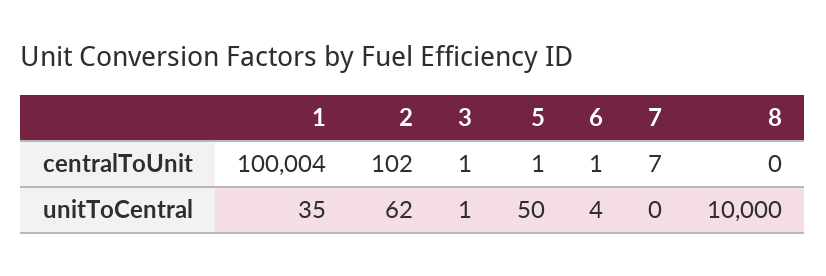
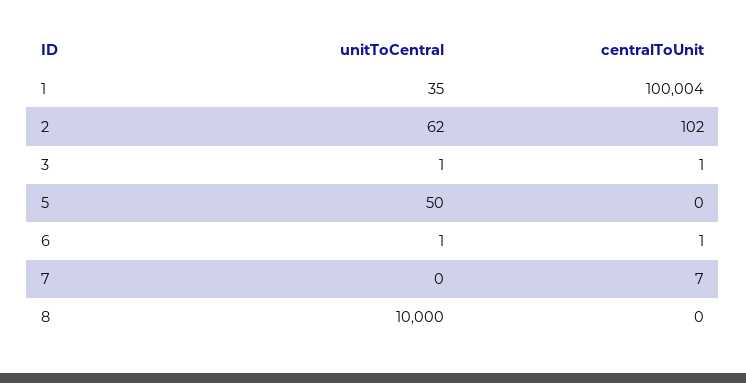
5, centralToUnit: 1 -> 0
6, unitToCentral: 4 -> 1

